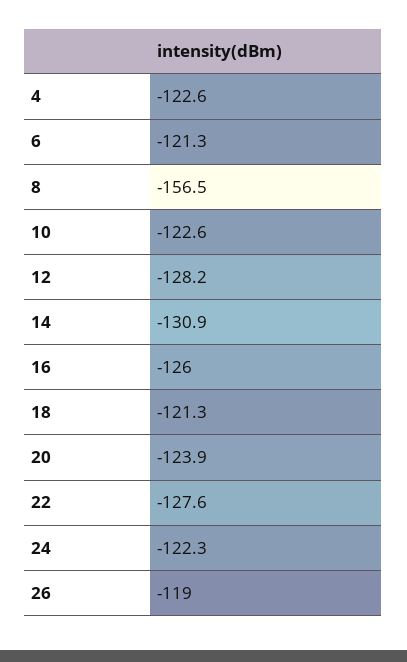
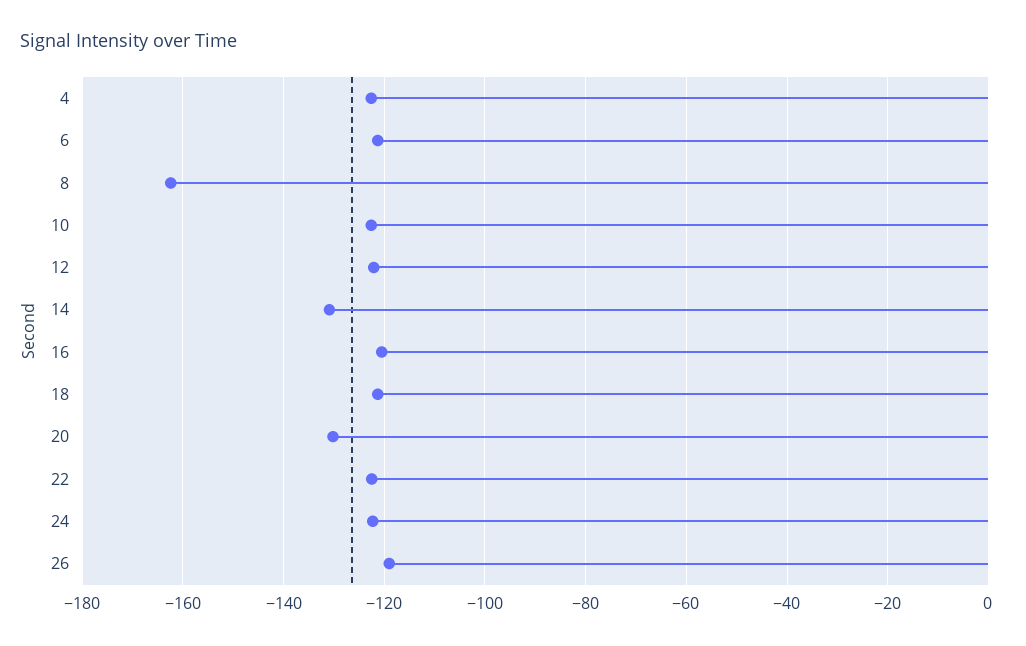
8: -156.5 -> -162
12: -128.2 -> -122
16: -126 -> -120
20: -123.9 -> -130
22: -127.6 -> -122

